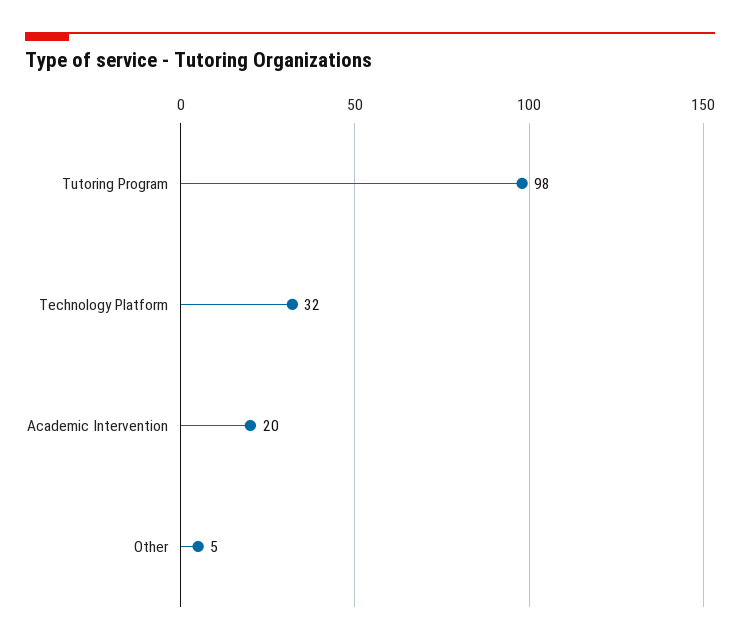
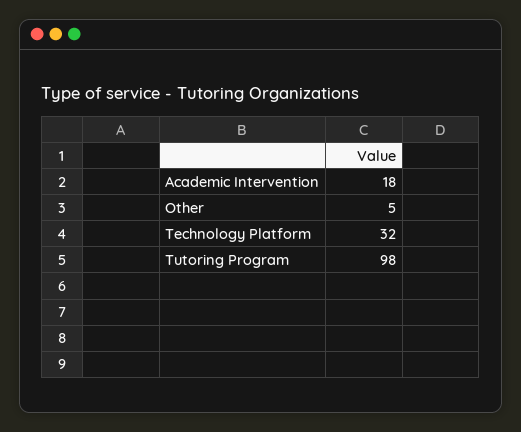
Academic Intervention: 20 -> 18

